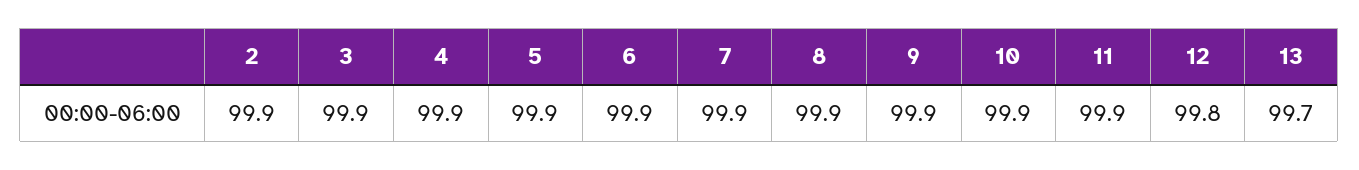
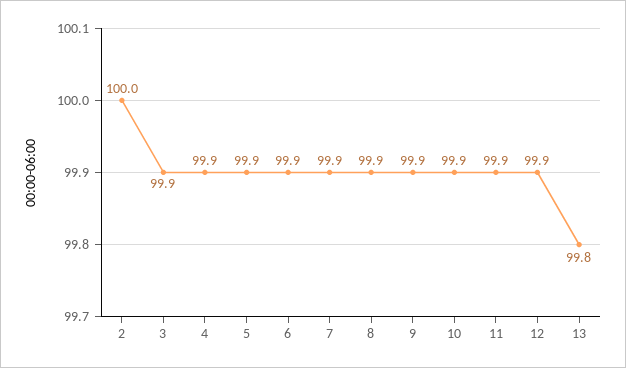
2: 99.9 -> 100
12: 99.8 -> 99.9
13: 99.7 -> 99.8

